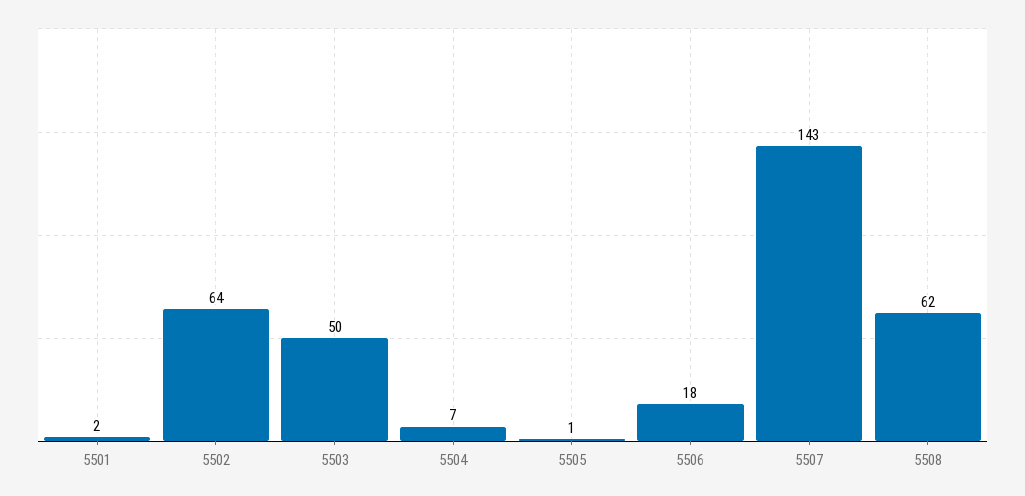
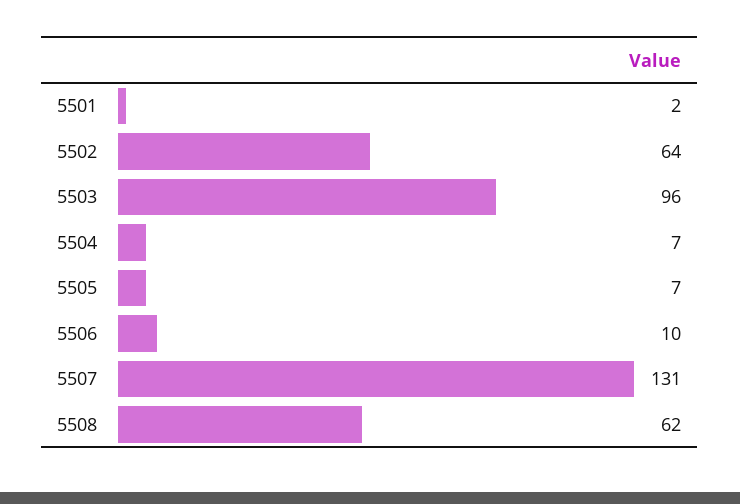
5503: 50 -> 96
5505: 1 -> 7
5506: 18 -> 10
5507: 143 -> 131

